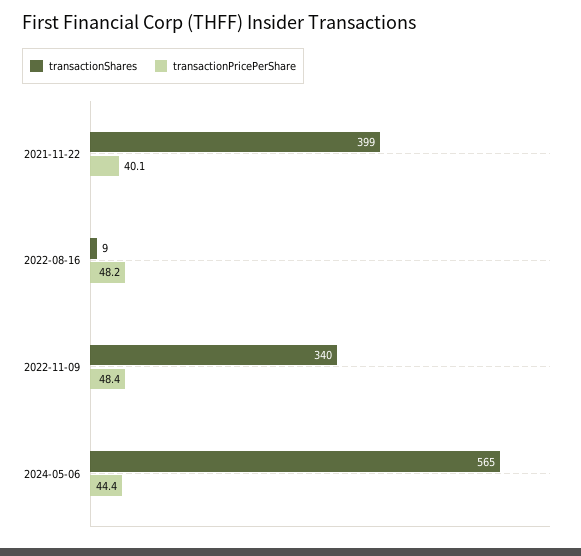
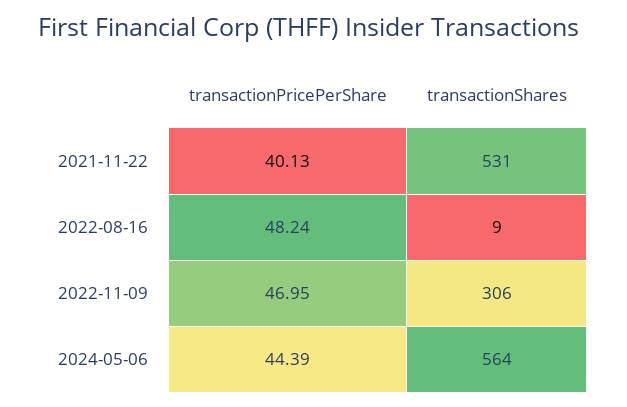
transactionShares, 2021-11-22: 399 -> 531
transactionShares, 2022-11-09: 340 -> 306
transactionPricePerShare, 2022-11-09: 48.4 -> 46.95
transactionShares, 2024-05-06: 565 -> 564

